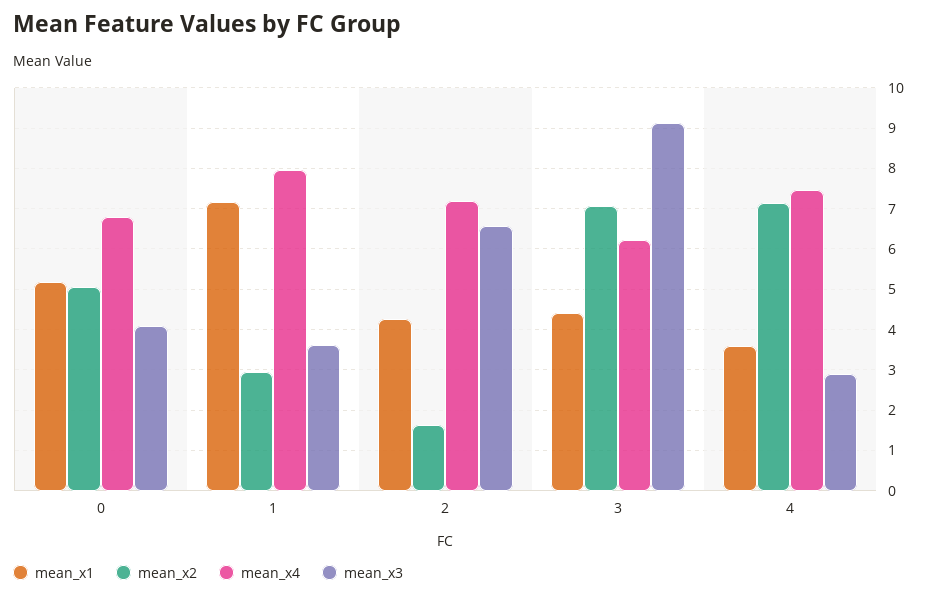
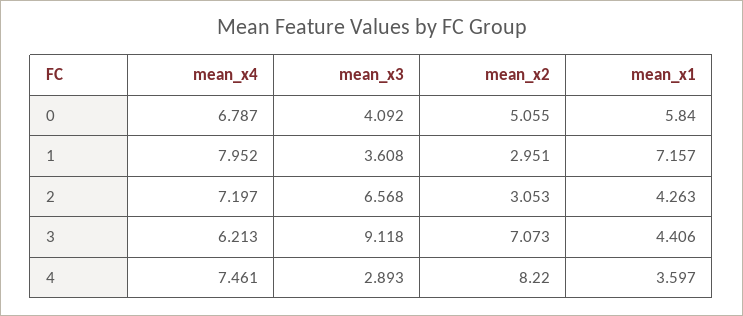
mean_x1, 0: 5.2 -> 5.84
mean_x2, 2: 1.6 -> 3.053
mean_x2, 4: 7.2 -> 8.22

